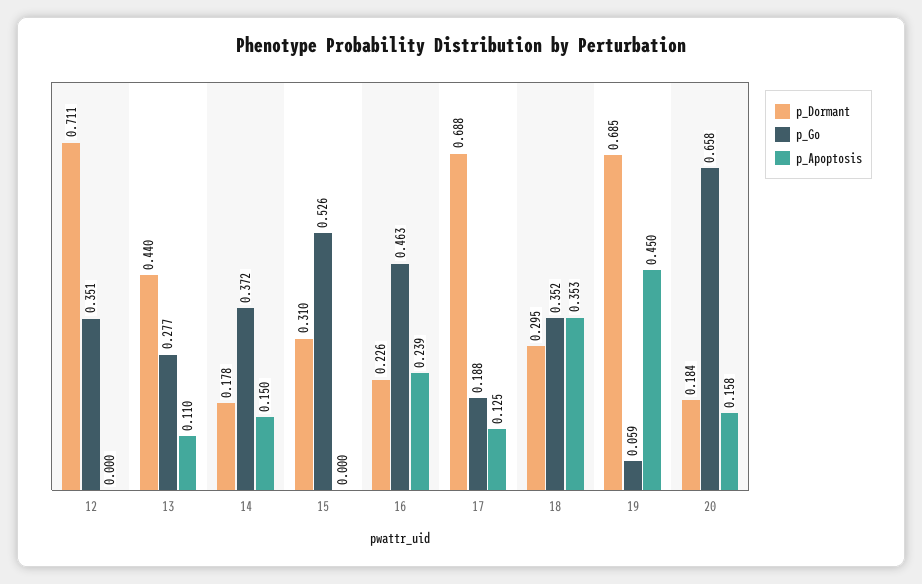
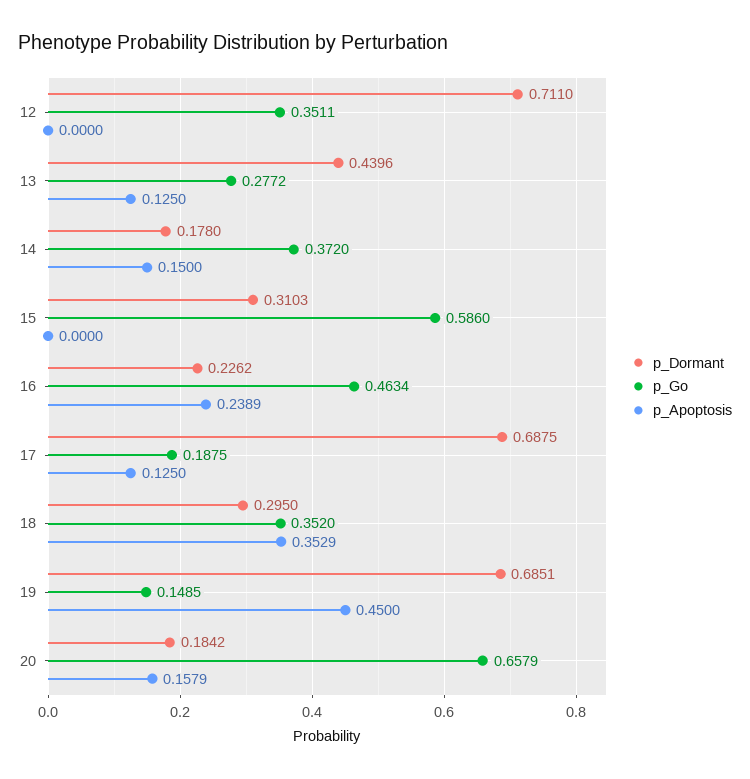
p_Apoptosis, 13: 0.11 -> 0.125
p_Go, 15: 0.526 -> 0.586
p_Go, 19: 0.059 -> 0.1485

